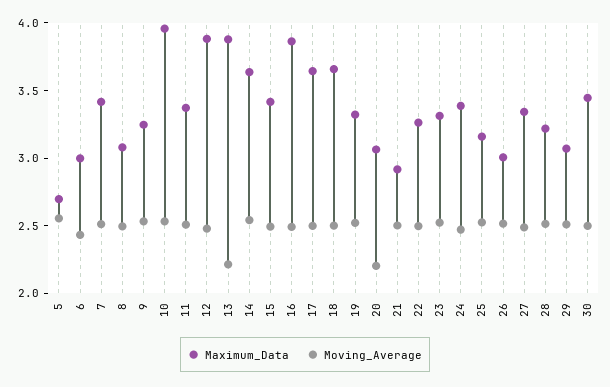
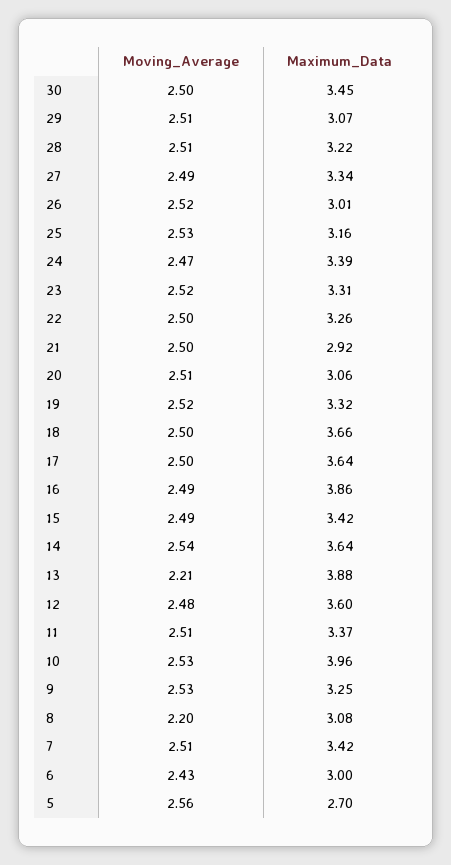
Moving_Average, 8: 2.5 -> 2.2
Maximum_Data, 12: 3.9 -> 3.6
Moving_Average, 20: 2.2 -> 2.51

